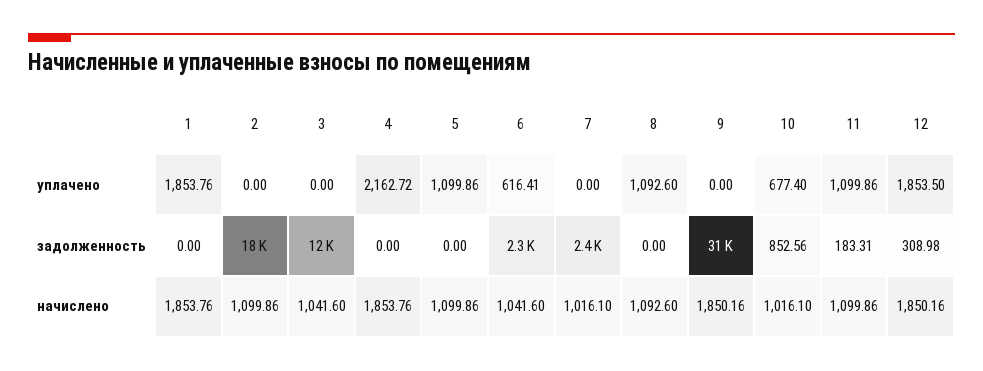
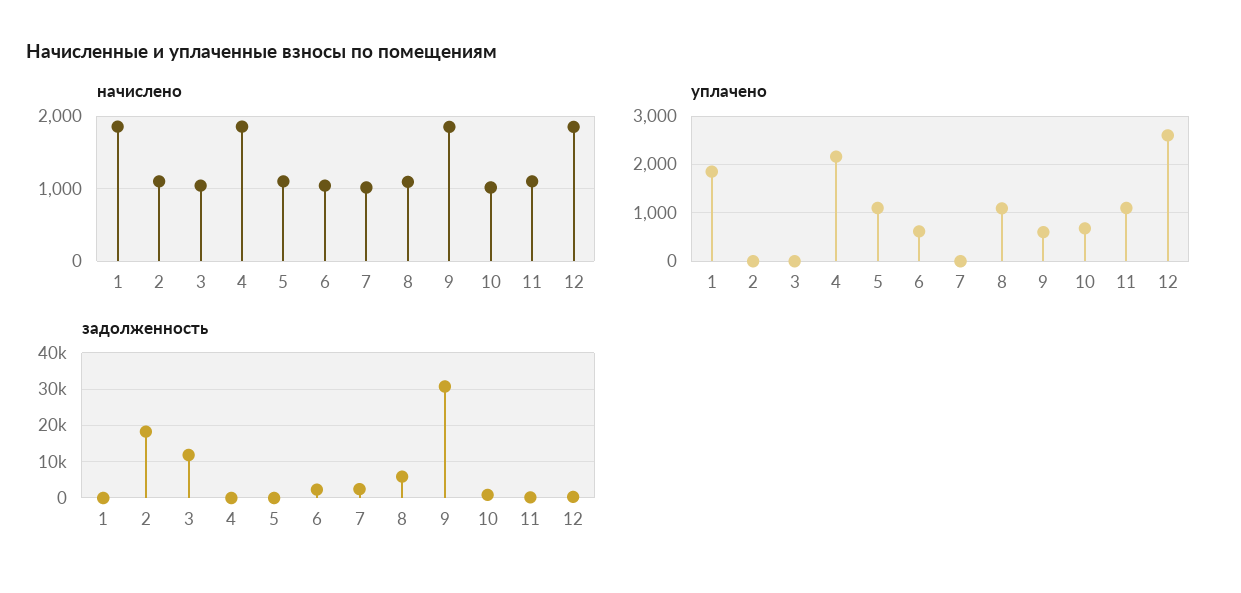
уплачено, 9: 0 -> 600
уплачено, 12: 1853.5 -> 2600
задолженность, 8: 0 -> 6000

